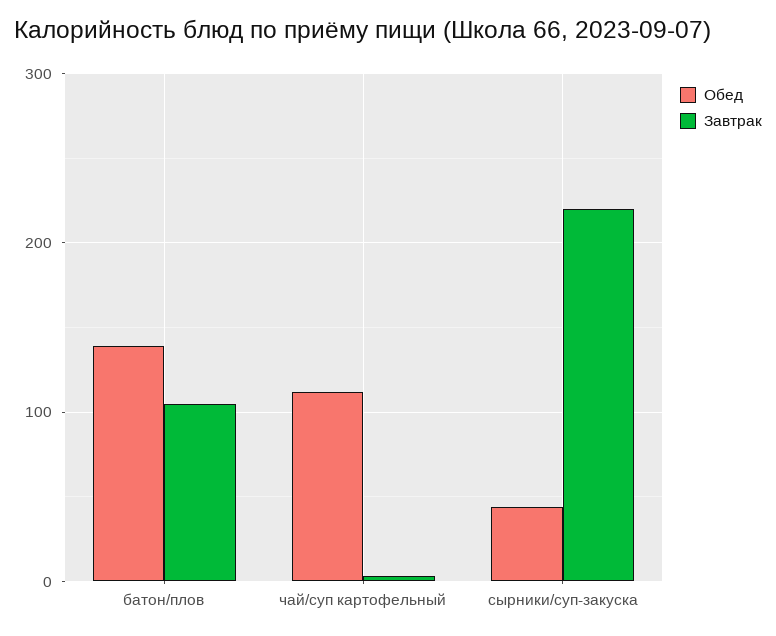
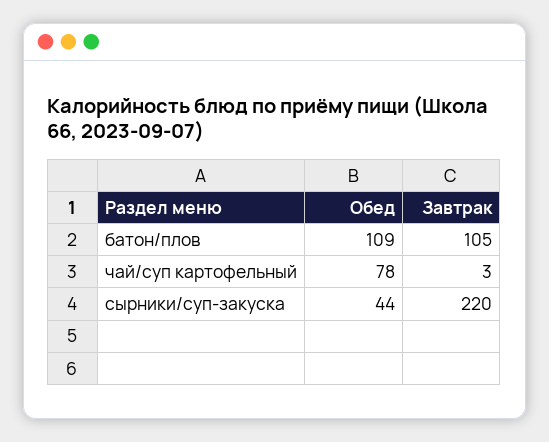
Обед, батон/плов: 140 -> 109
Обед, чай/суп картофельный: 110 -> 78

